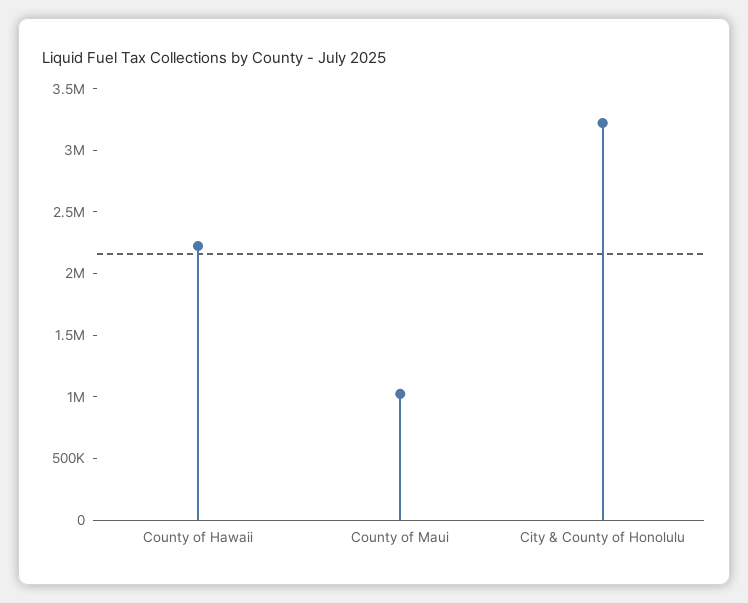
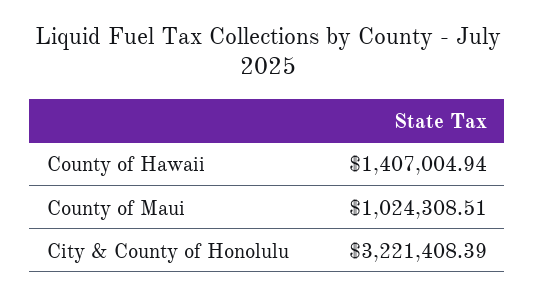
County of Hawaii: 2200000 -> 1407004.94

